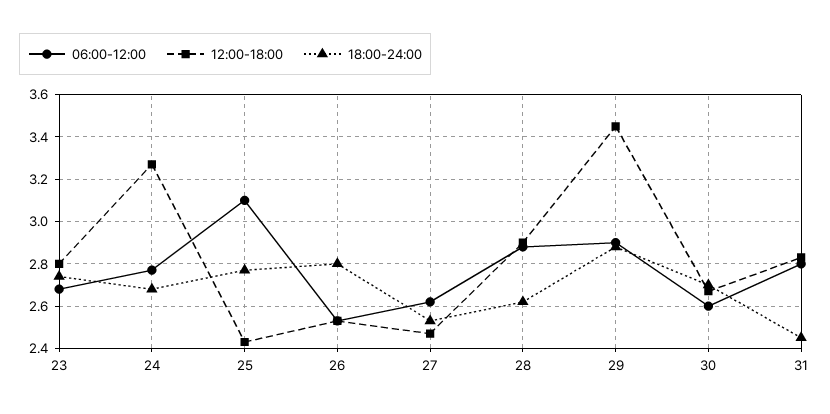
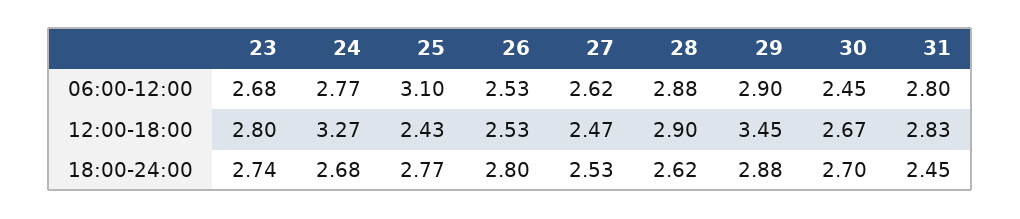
06:00-12:00, 30: 2.6 -> 2.45

